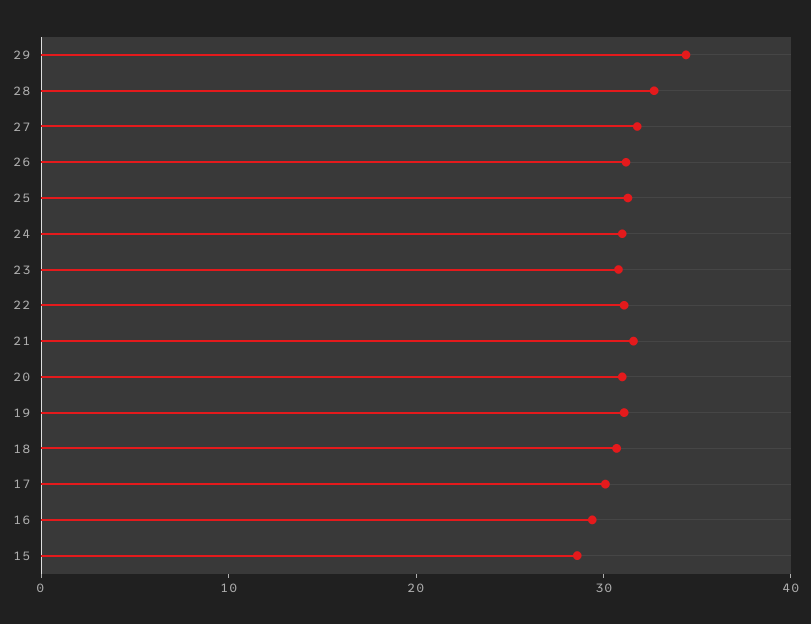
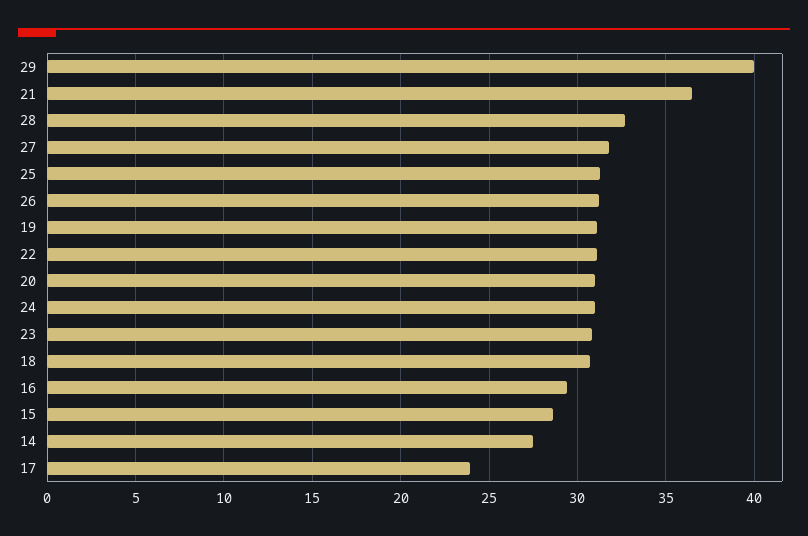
29: 34 -> 40
21: 32 -> 36.5
17: 30 -> 24
14: none -> 27.5

